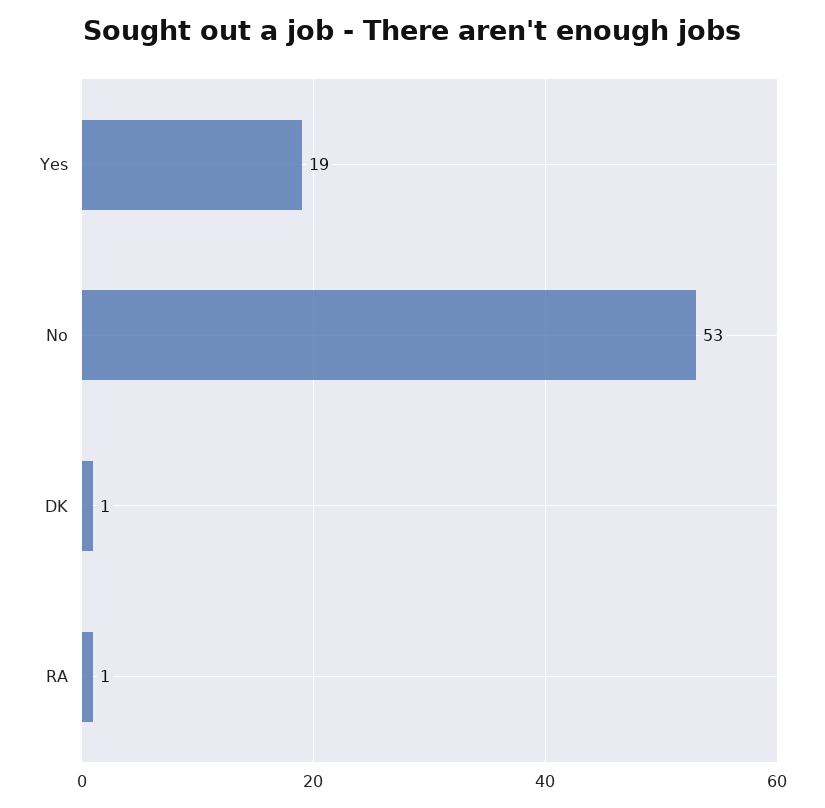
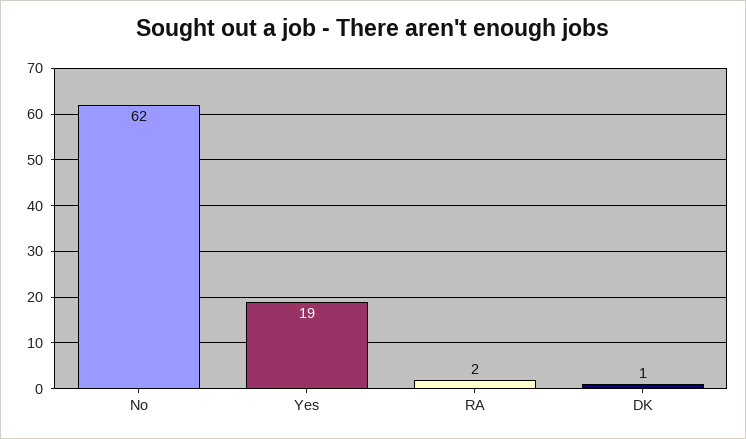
No: 53 -> 62
RA: 1 -> 2

